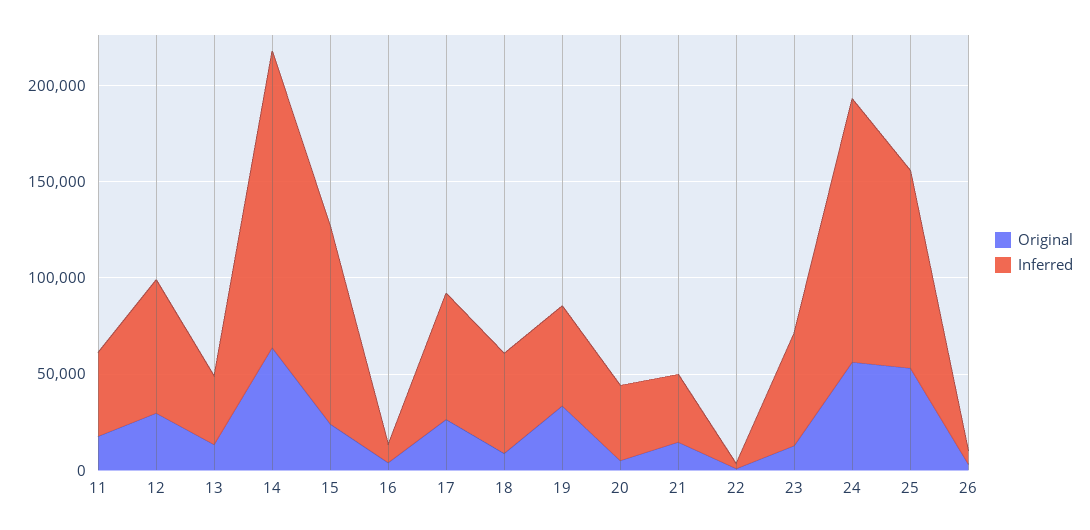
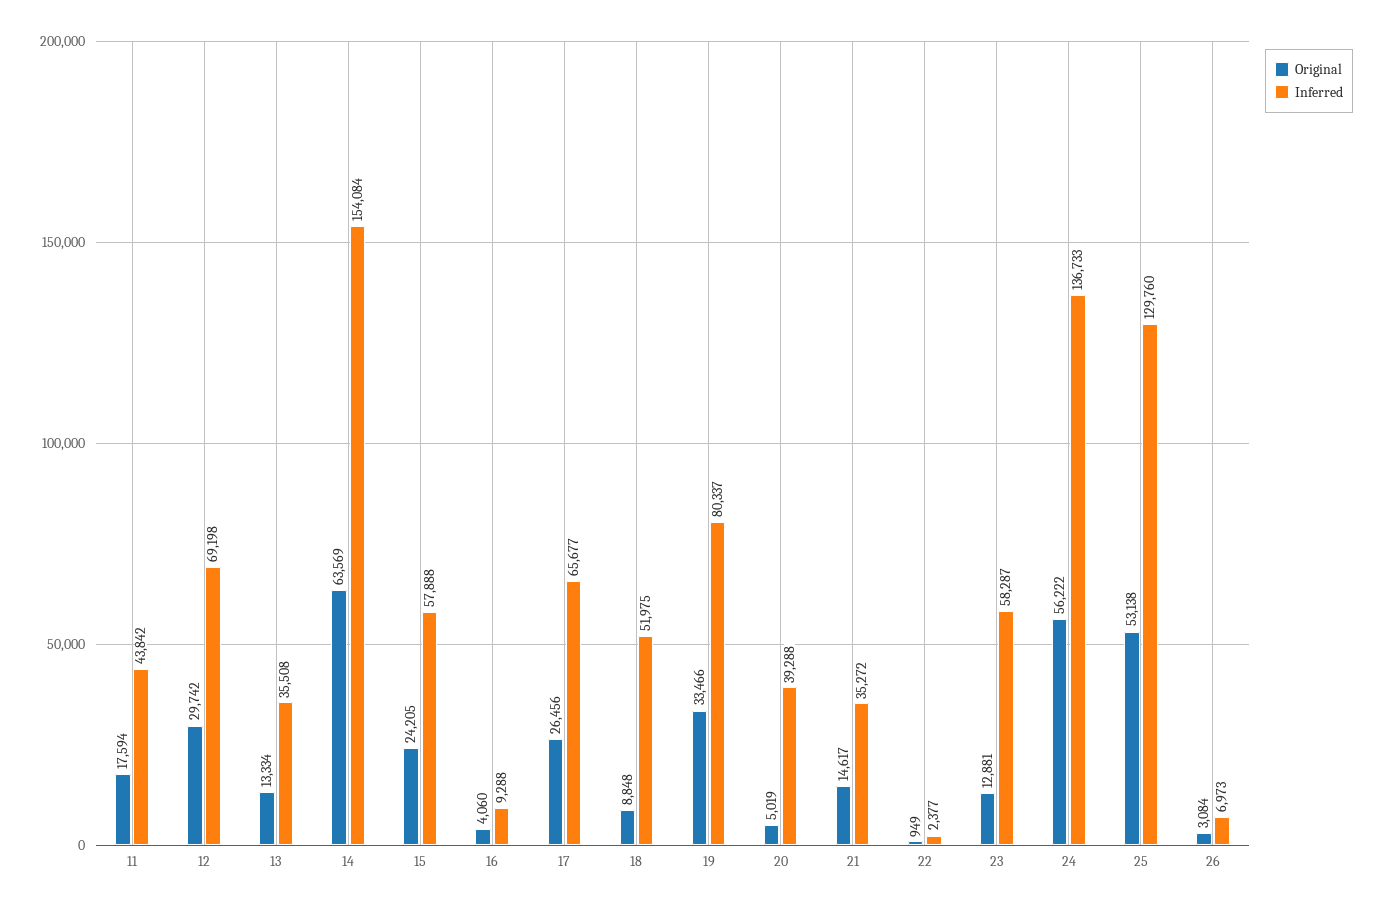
Inferred, 15: 100000 -> 57888
Inferred, 19: 50000 -> 80337
Inferred, 25: 100000 -> 129760

